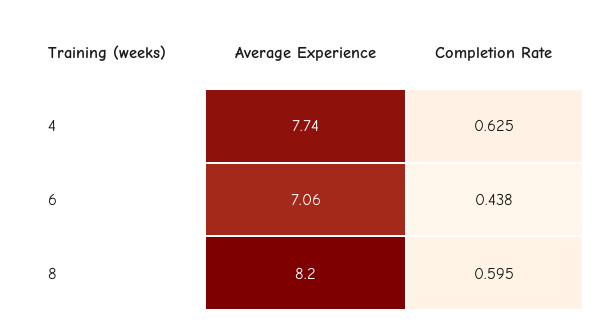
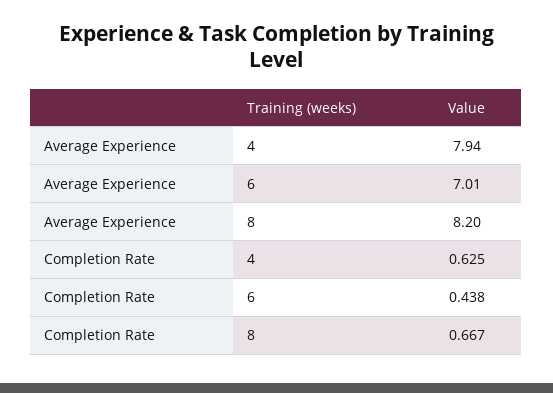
Average Experience, 4: 7.74 -> 7.94
Average Experience, 6: 7.06 -> 7.01
Completion Rate, 8: 0.595 -> 0.667

